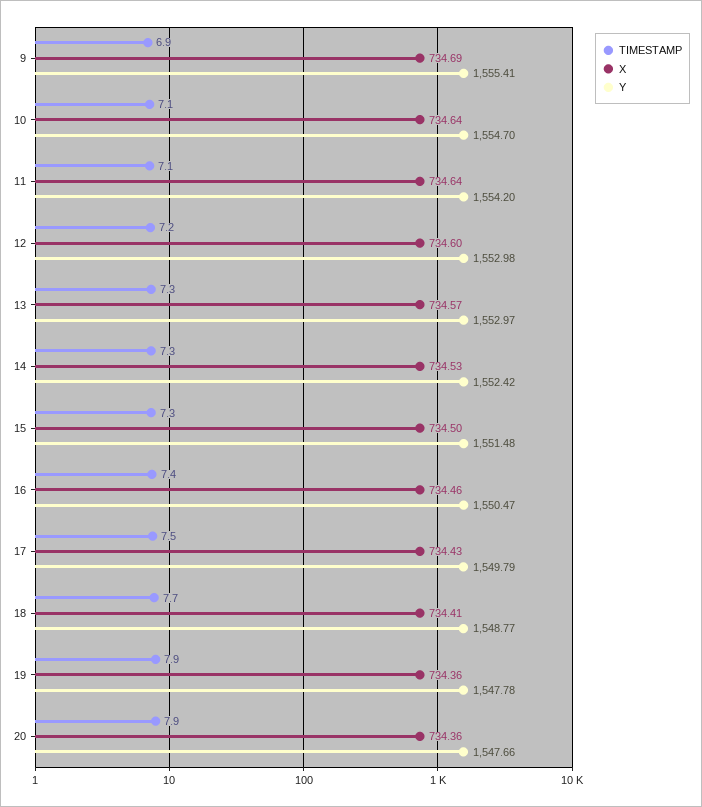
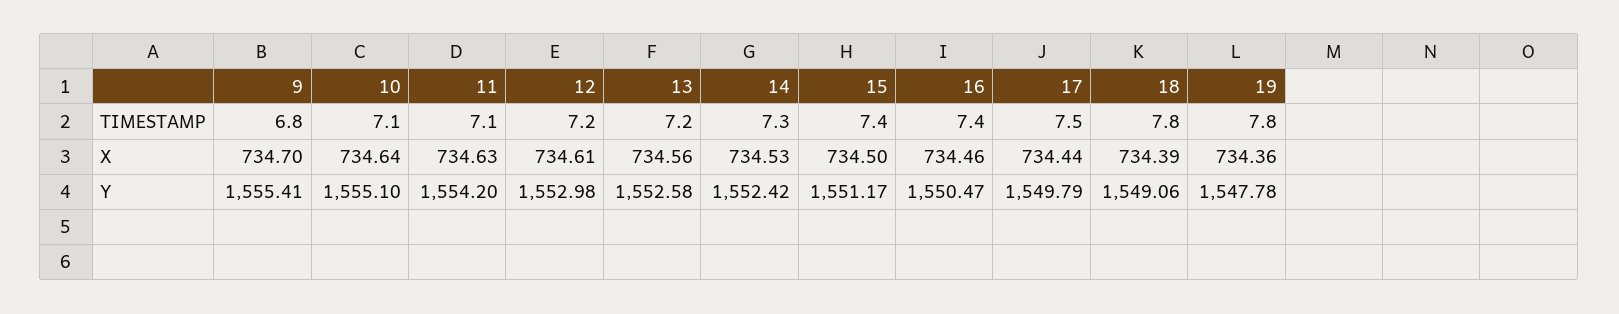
TIMESTAMP, 9: 6.9 -> 6.8
X, 9: 734.69 -> 734.7
Y, 10: 1554.7 -> 1555.1
X, 11: 734.64 -> 734.63
X, 12: 734.6 -> 734.61
TIMESTAMP, 13: 7.3 -> 7.2
X, 13: 734.57 -> 734.56
Y, 13: 1552.97 -> 1552.58
TIMESTAMP, 15: 7.3 -> 7.4
Y, 15: 1551.48 -> 1551.17
X, 17: 734.43 -> 734.44
TIMESTAMP, 18: 7.7 -> 7.8
X, 18: 734.41 -> 734.39
Y, 18: 1548.77 -> 1549.06
TIMESTAMP, 19: 7.9 -> 7.8
TIMESTAMP, 20: 7.9 -> none
X, 20: 734.36 -> none
Y, 20: 1547.66 -> none

